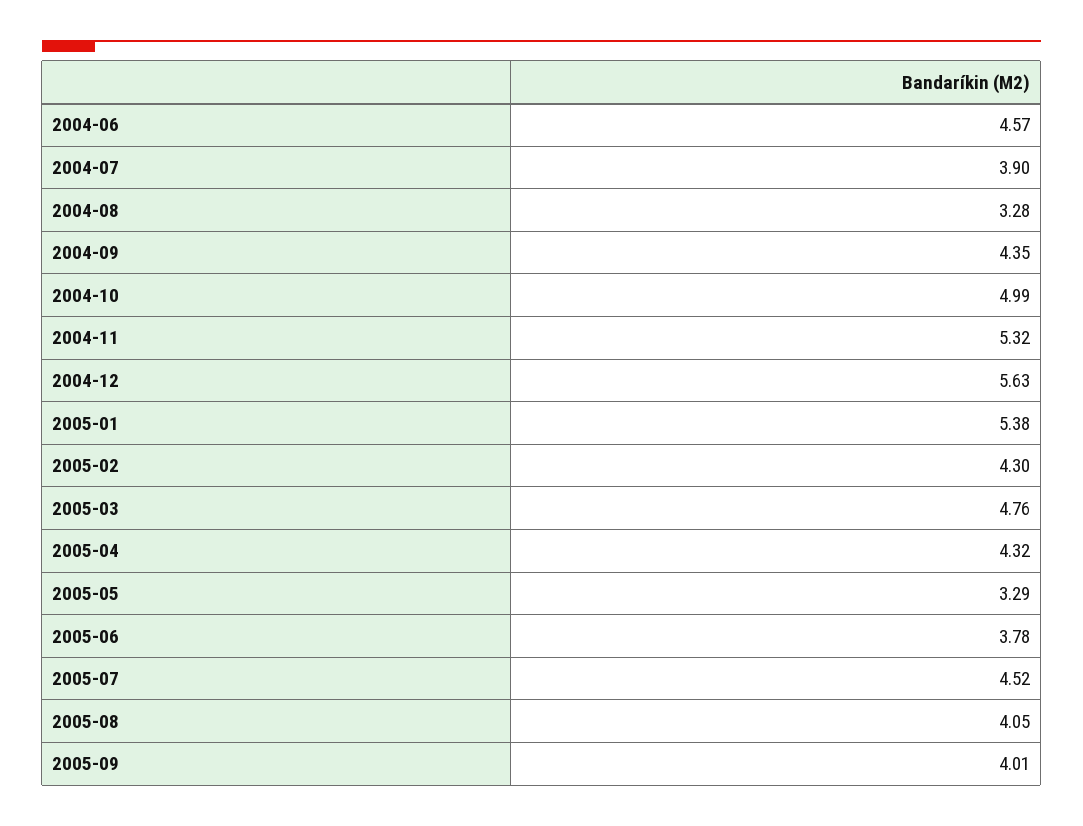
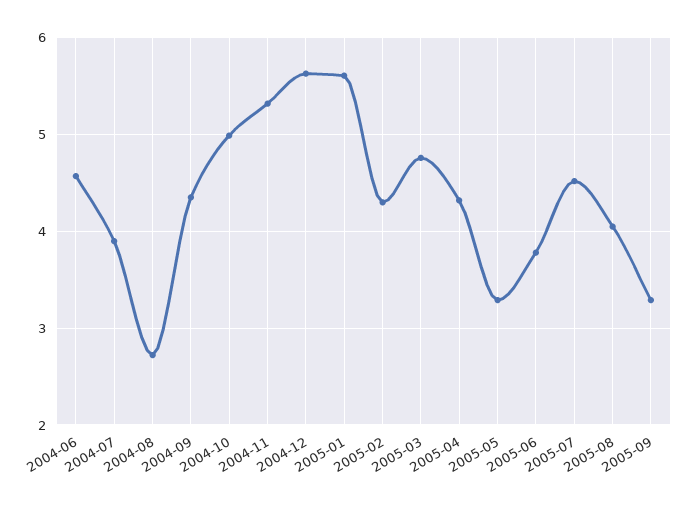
2004-08: 3.28 -> 2.7
2005-01: 5.38 -> 5.6
2005-09: 4.01 -> 3.3

